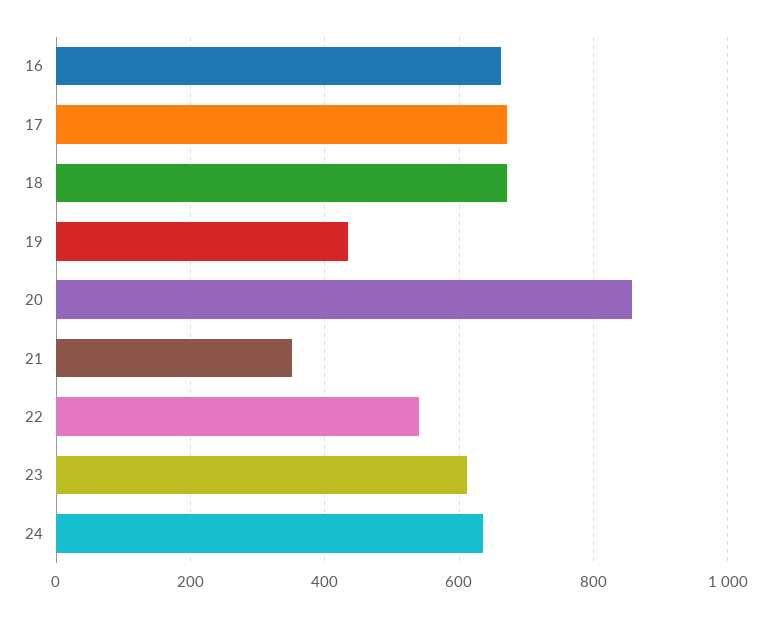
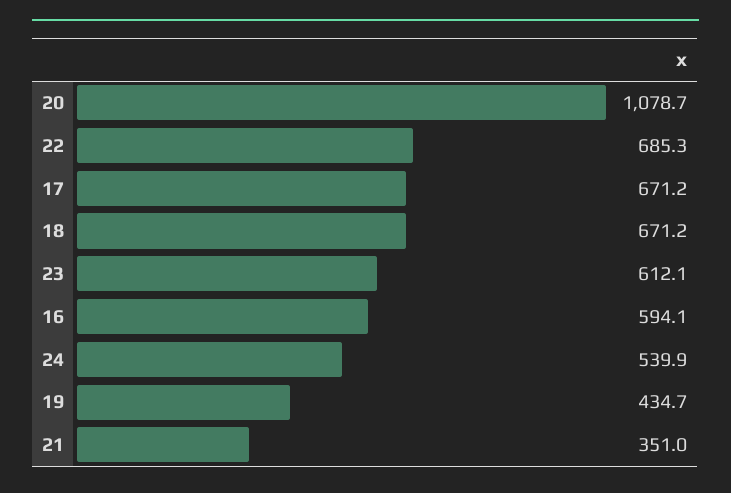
16: 660 -> 594.1
20: 860 -> 1078.7
22: 540 -> 685.3
24: 640 -> 539.9

